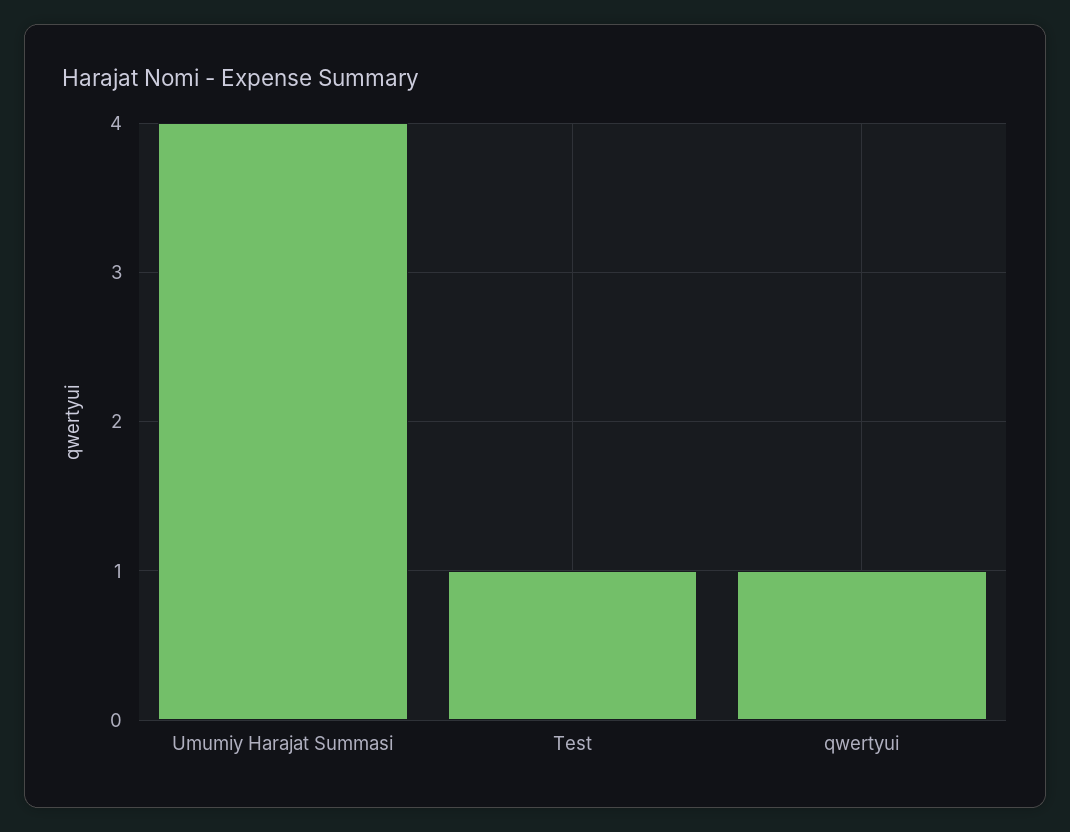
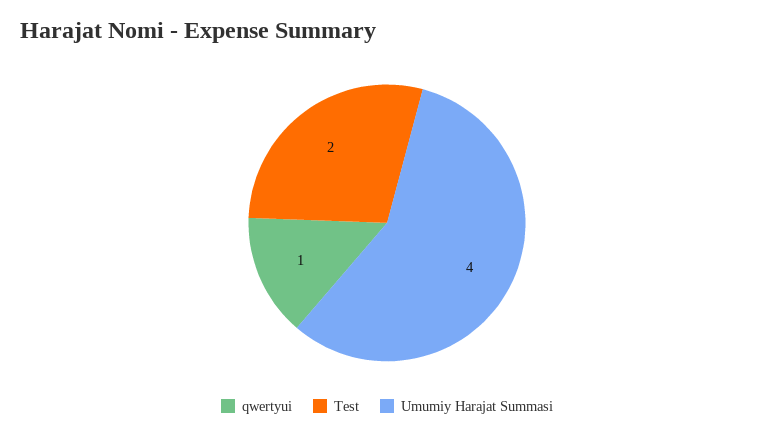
Test: 1 -> 2

